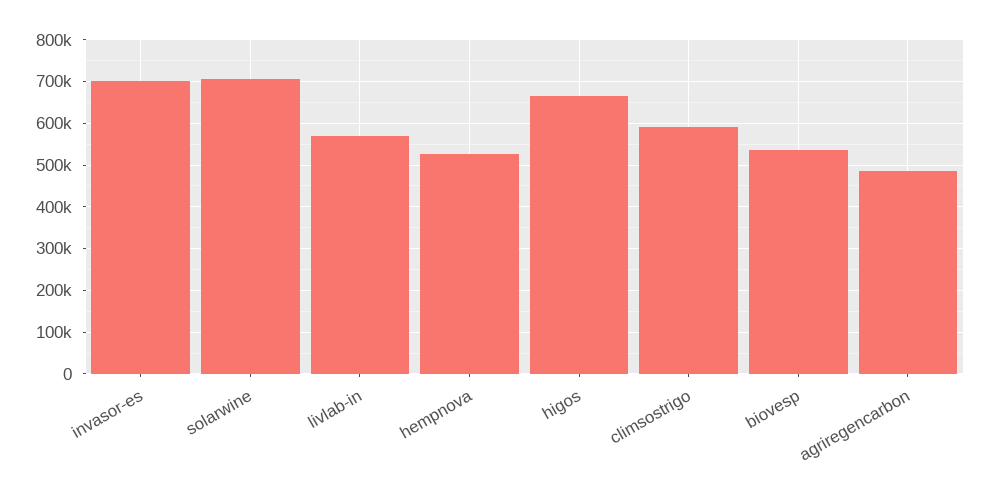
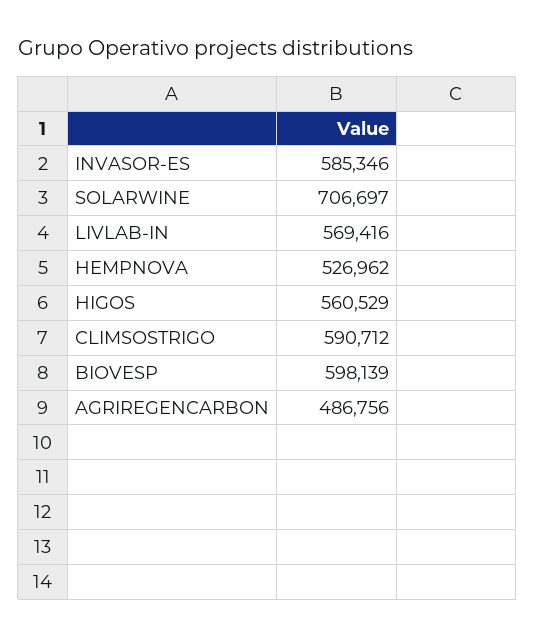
invasor-es: 700000 -> 585346
higos: 660000 -> 560529
biovesp: 540000 -> 598139

